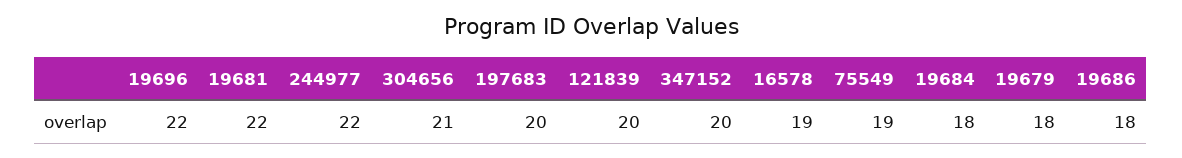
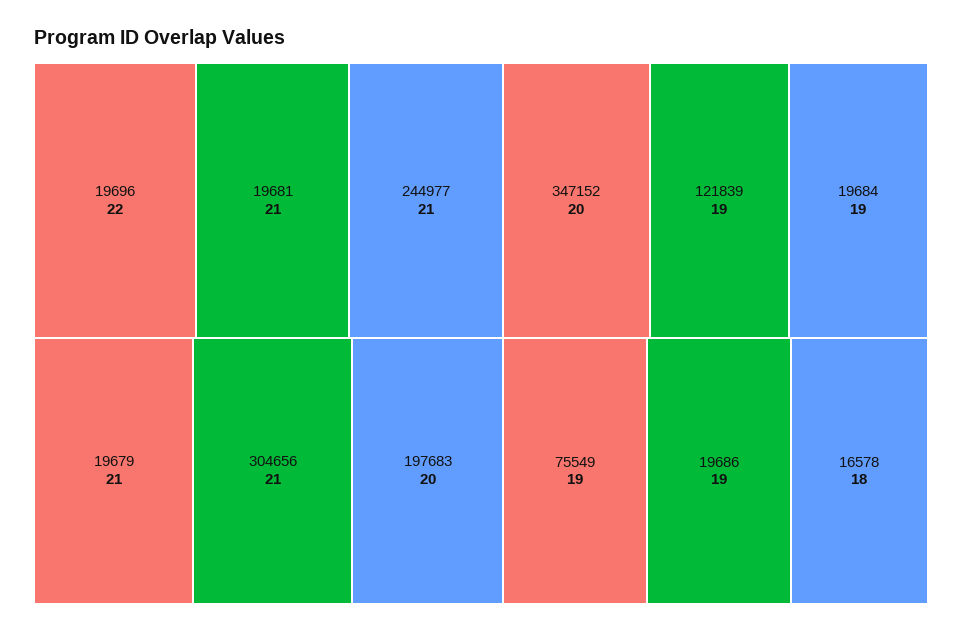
19681: 22 -> 21
244977: 22 -> 21
121839: 20 -> 19
16578: 19 -> 18
19684: 18 -> 19
19679: 18 -> 21
19686: 18 -> 19

